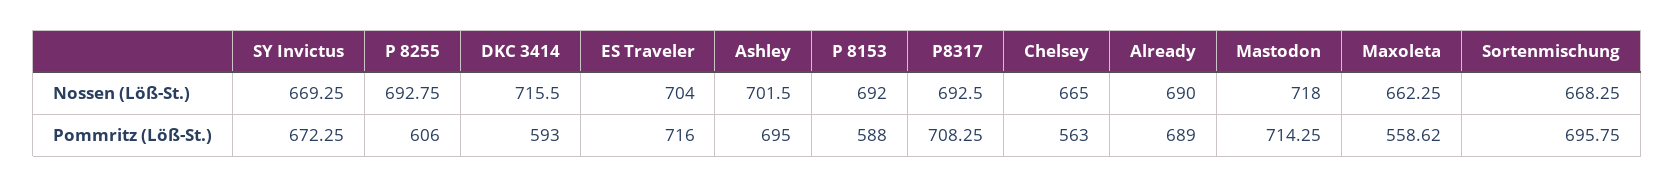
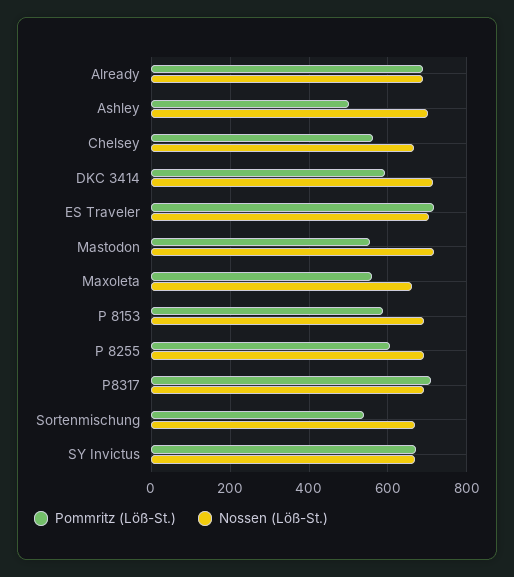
Pommritz (Löß-St.), Ashley: 695 -> 500
Pommritz (Löß-St.), Mastodon: 714.25 -> 560
Pommritz (Löß-St.), Sortenmischung: 695.75 -> 540

